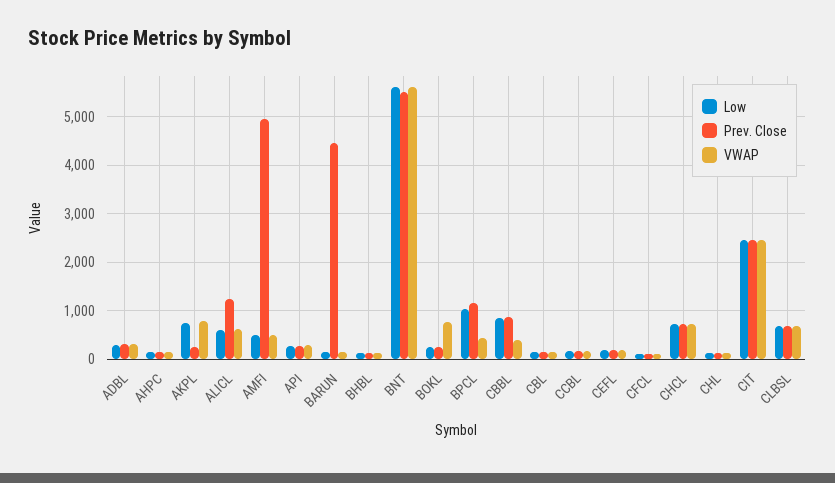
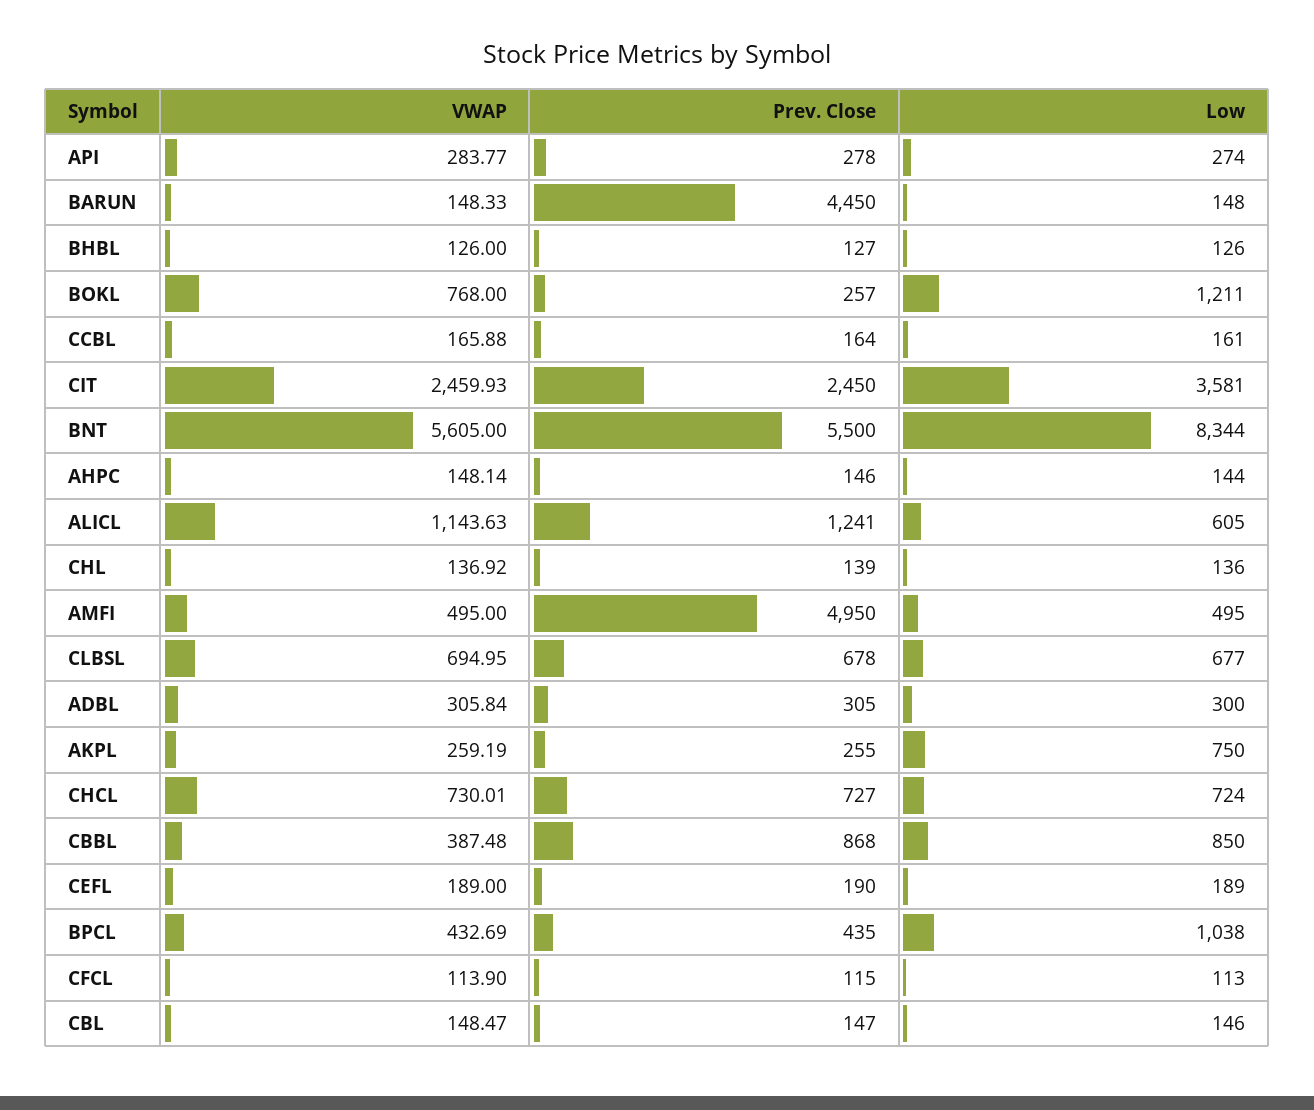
VWAP, AKPL: 800 -> 259.19
VWAP, ALICL: 600 -> 1143.63
Low, BNT: 5600 -> 8344
Low, BOKL: 200 -> 1211
Prev. Close, BPCL: 1200 -> 435
Low, CIT: 2400 -> 3581

